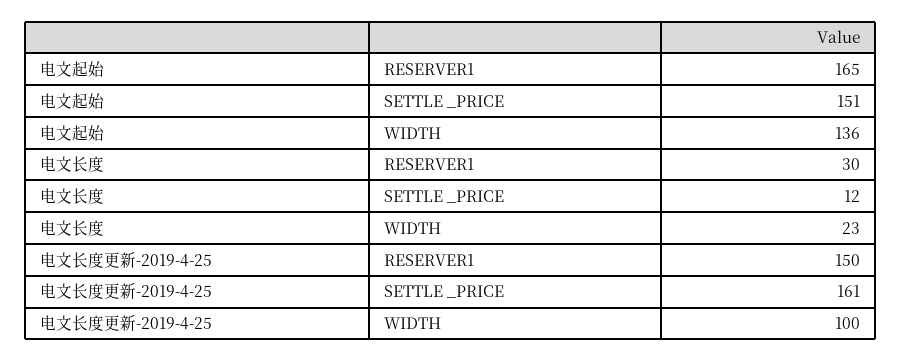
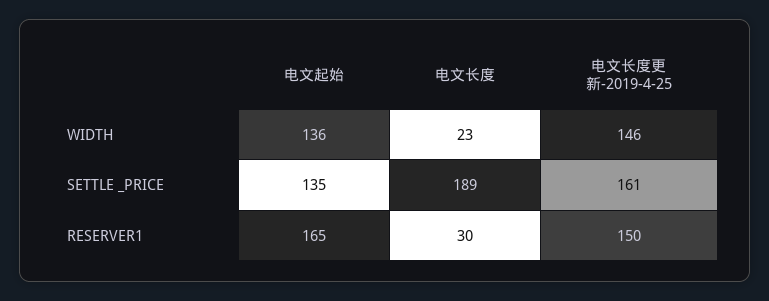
电文起始, SETTLE _PRICE: 151 -> 135
电文长度, SETTLE _PRICE: 12 -> 189
电文长度更新-2019-4-25, WIDTH: 100 -> 146

